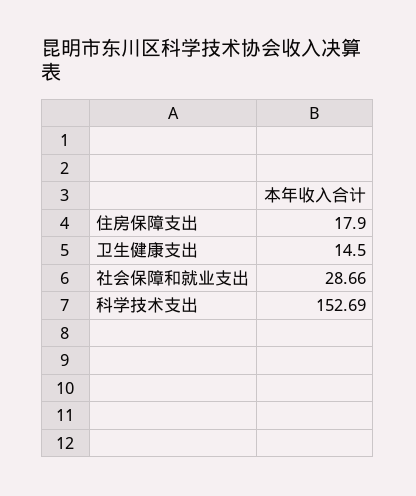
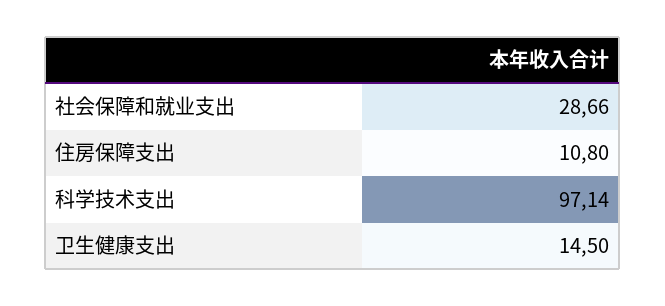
住房保障支出: 17.9 -> 10.8
科学技术支出: 152.69 -> 97.14

